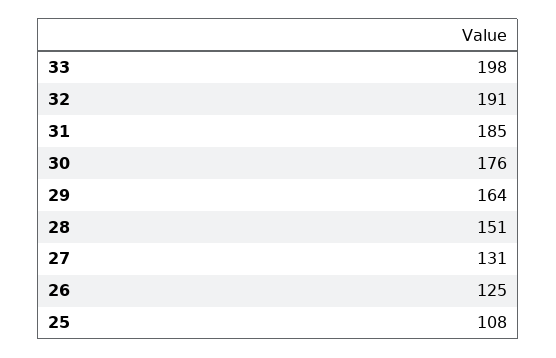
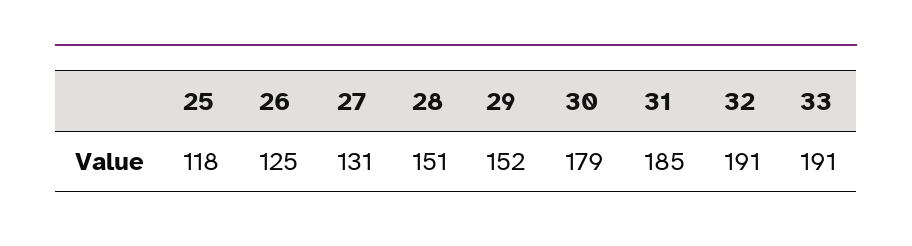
33: 198 -> 191
30: 176 -> 179
29: 164 -> 152
25: 108 -> 118

